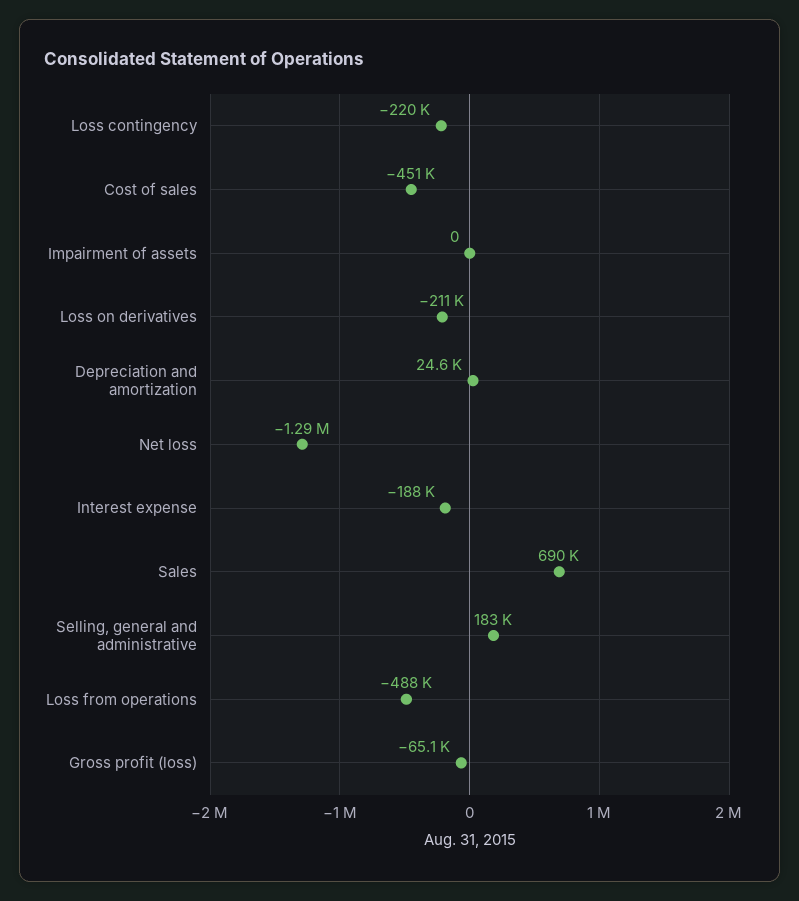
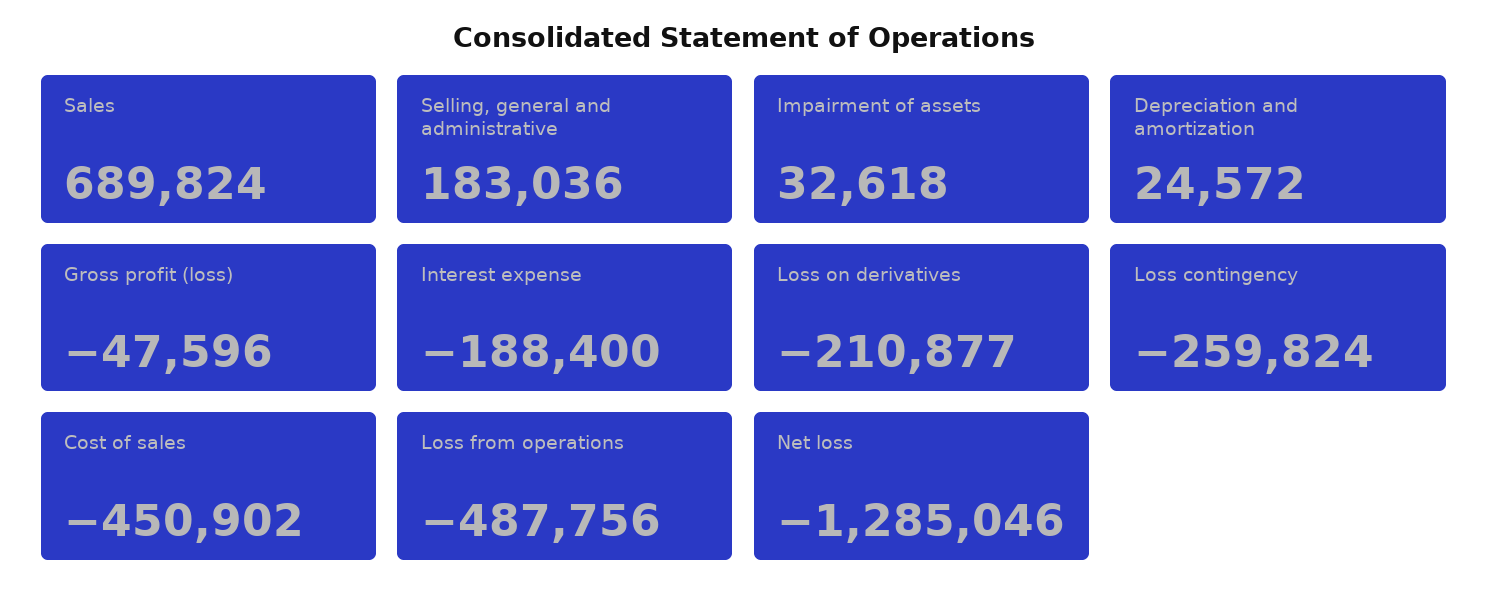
Loss contingency: -220000 -> -259824
Impairment of assets: 0 -> 32618
Gross profit (loss): -65100 -> -47596

